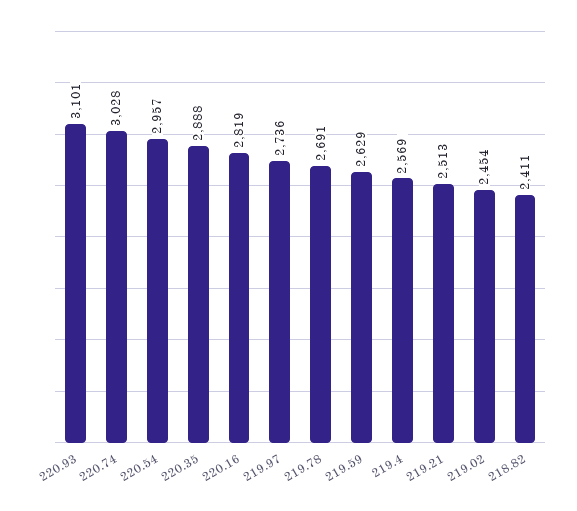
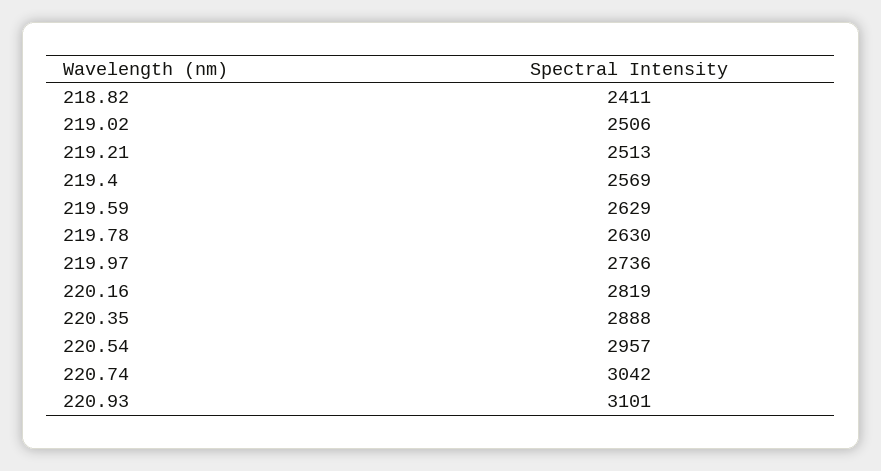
220.74: 3028 -> 3042
219.78: 2691 -> 2630
219.02: 2454 -> 2506

